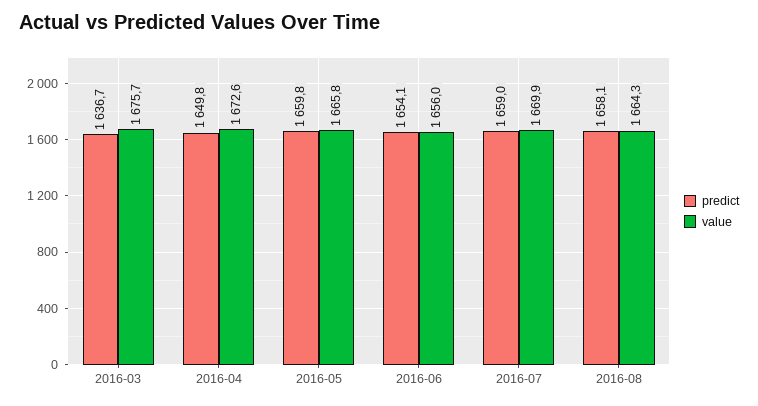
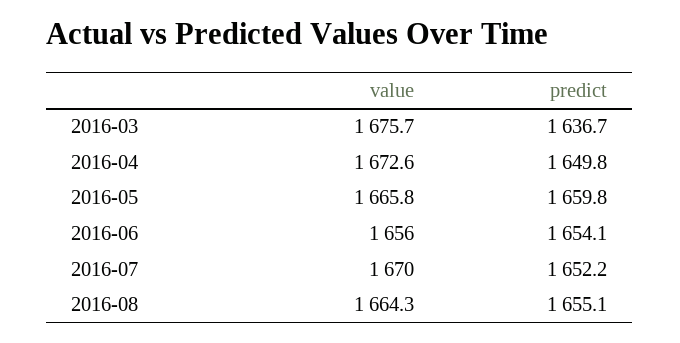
predict, 2016-07: 1659 -> 1652.2
value, 2016-07: 1669.9 -> 1670
predict, 2016-08: 1658.1 -> 1655.1

